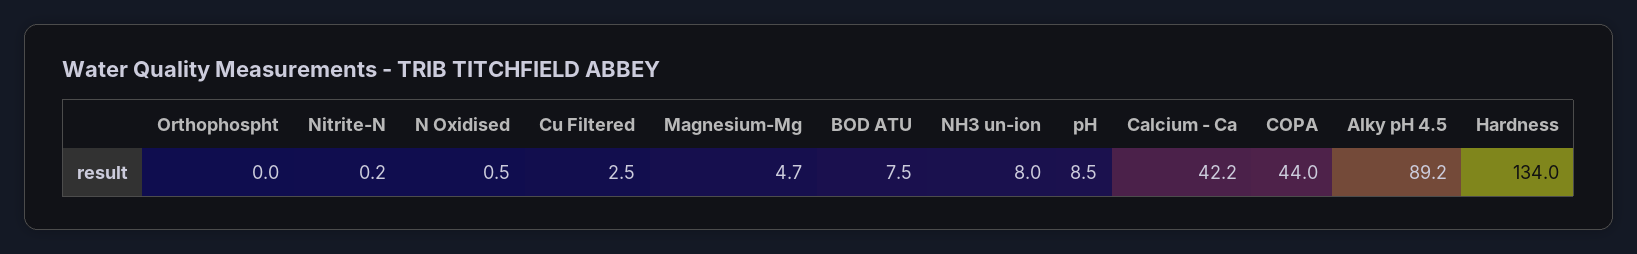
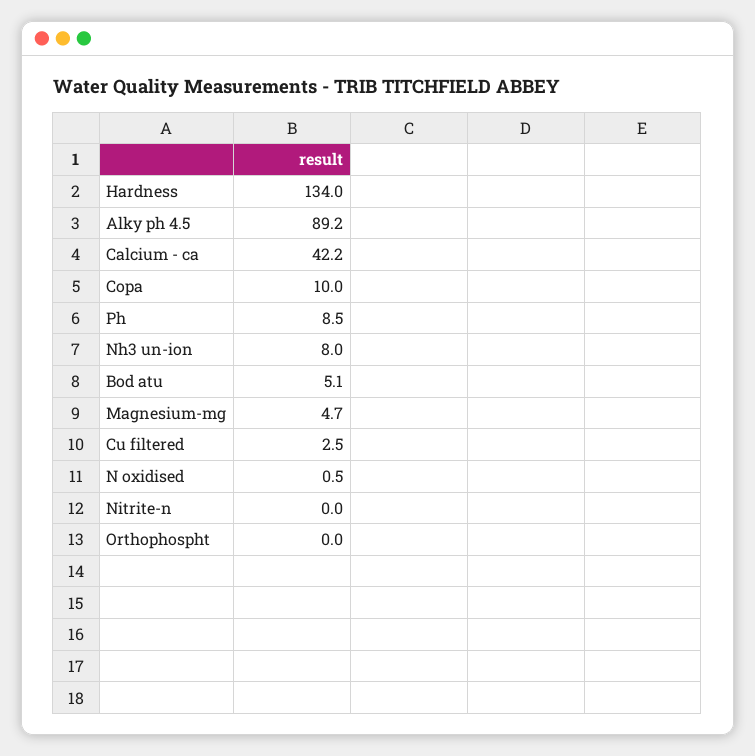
Nitrite-N: 0.2 -> 0
BOD ATU: 7.5 -> 5.1
COPA: 44 -> 10

